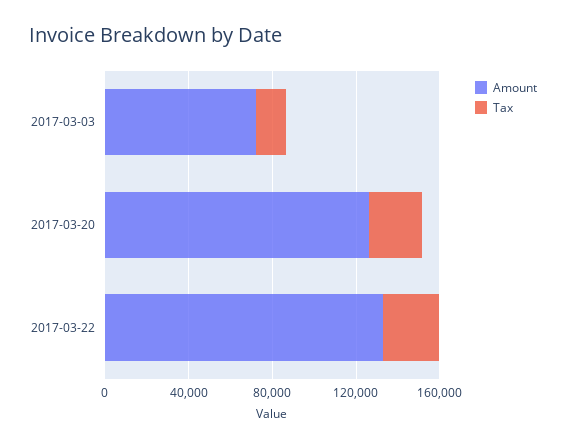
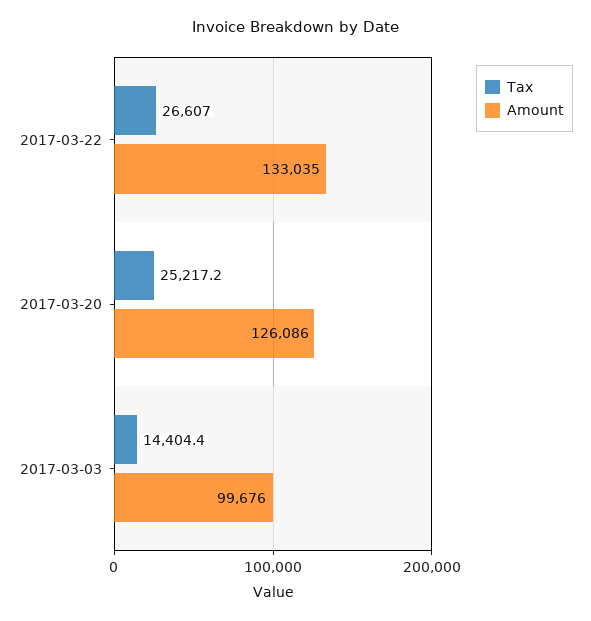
Amount, 2017-03-03: 70000 -> 99676

